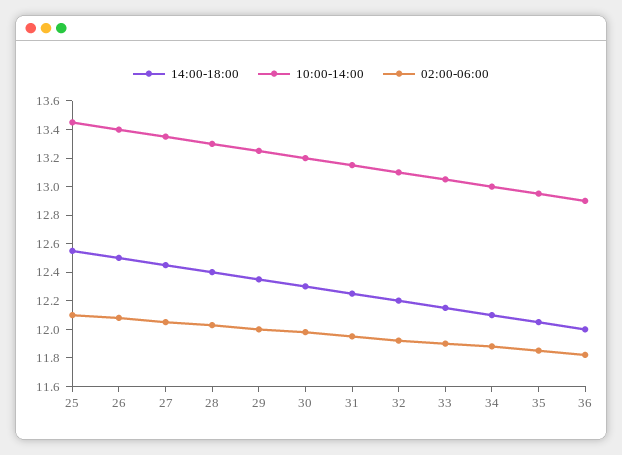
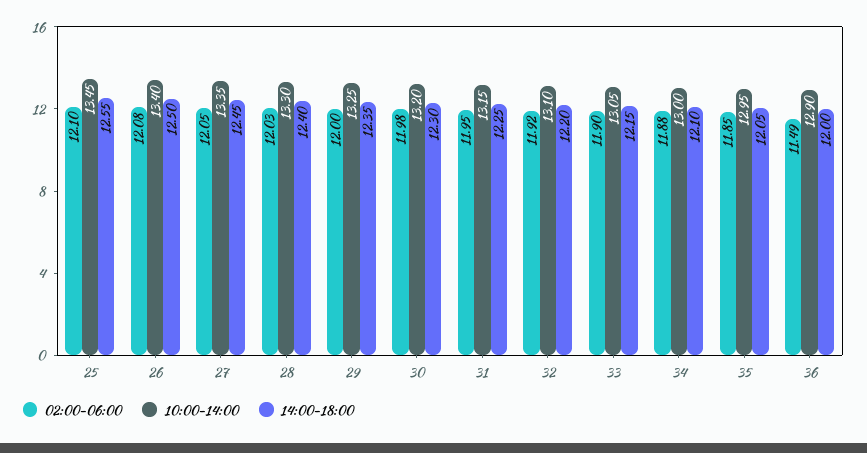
02:00-06:00, 36: 11.8 -> 11.49

